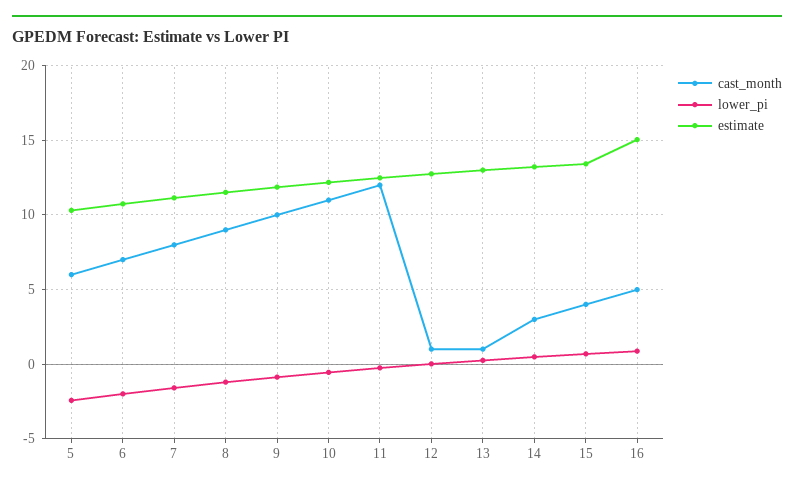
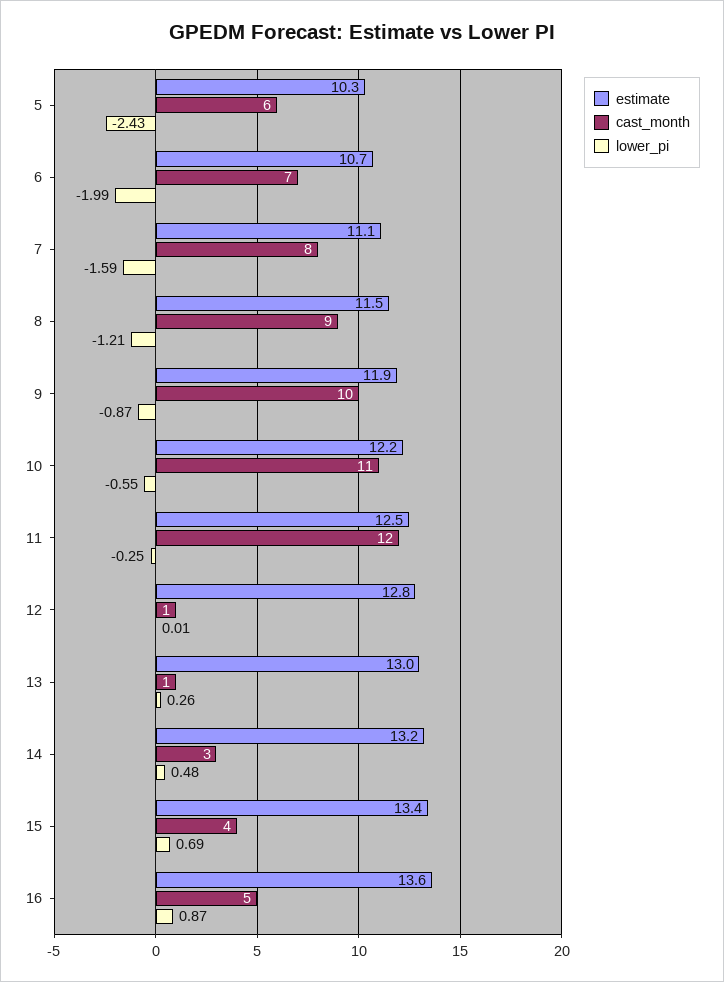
estimate, 16: 15 -> 13.6

